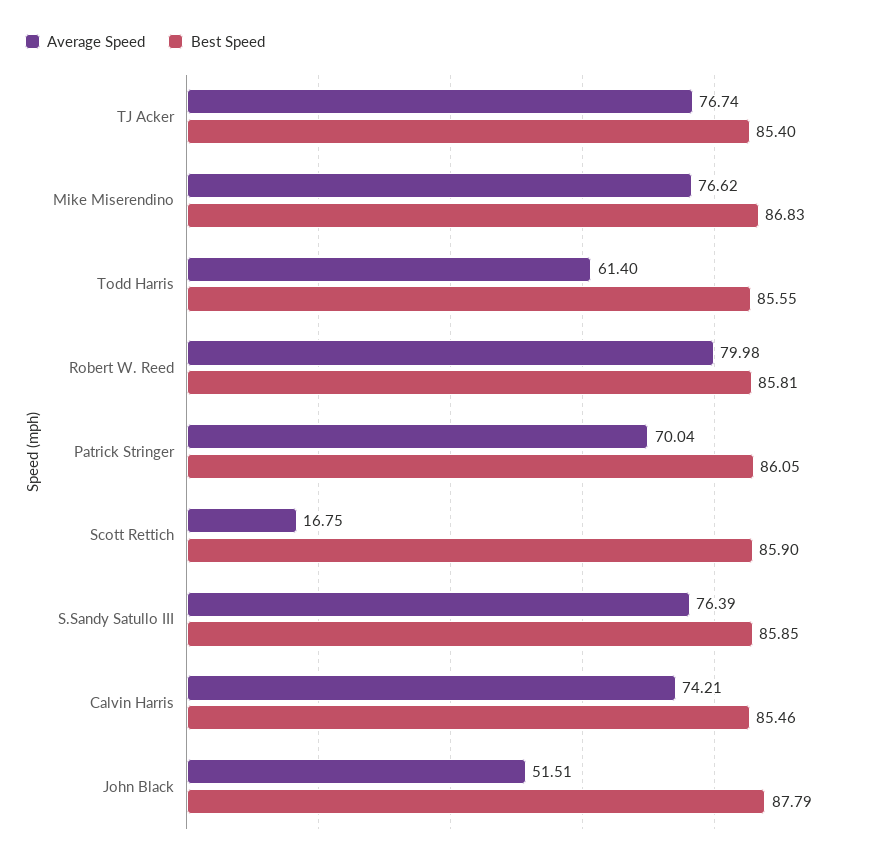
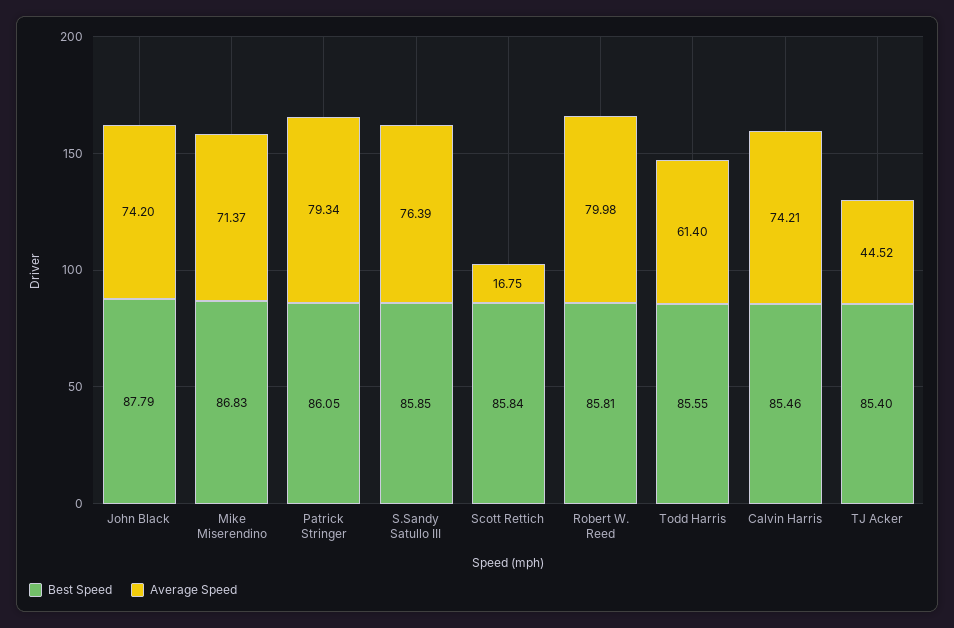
Average Speed, TJ Acker: 76.74 -> 44.52
Average Speed, Mike Miserendino: 76.62 -> 71.37
Average Speed, Patrick Stringer: 70.04 -> 79.34
Best Speed, Scott Rettich: 85.9 -> 85.84
Average Speed, John Black: 51.51 -> 74.2

